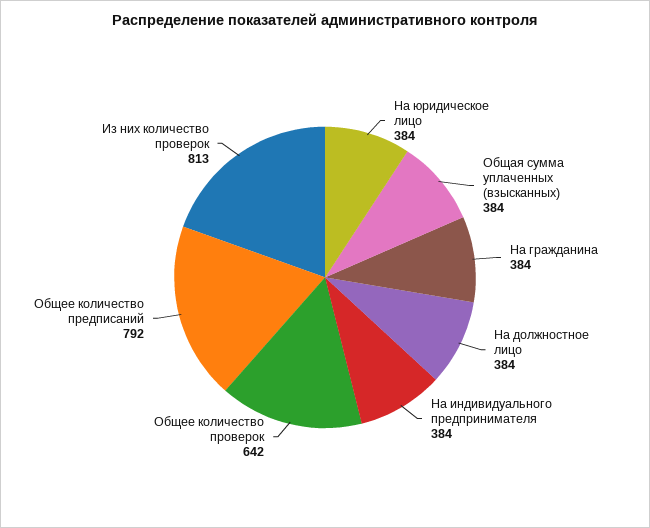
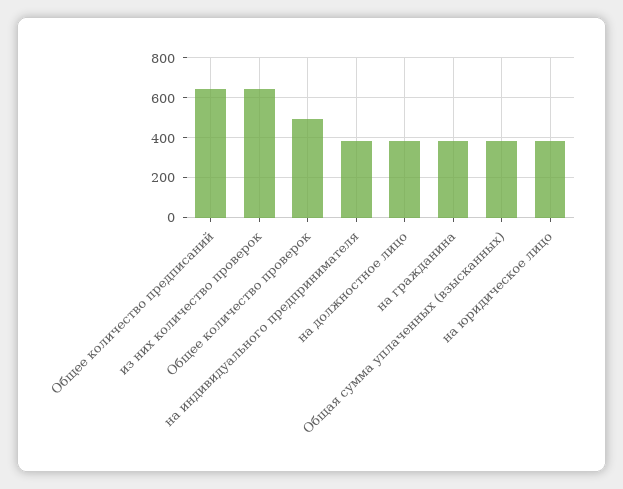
Общее количество проверок: 642 -> 500
Общее количество предписаний: 792 -> 650
Из них количество проверок: 813 -> 650

